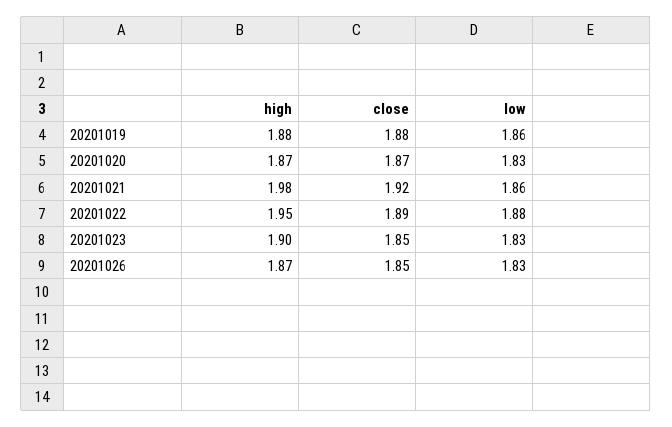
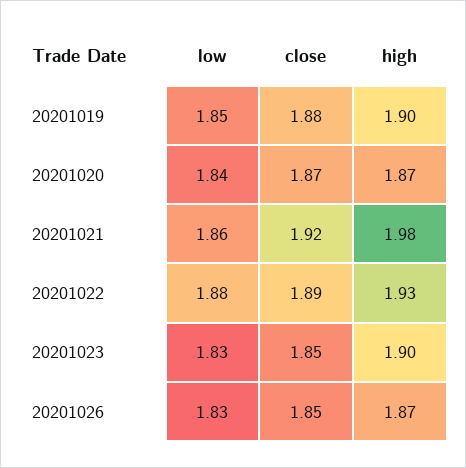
high, 20201019: 1.88 -> 1.9
low, 20201019: 1.86 -> 1.85
low, 20201020: 1.83 -> 1.84
high, 20201022: 1.95 -> 1.93

